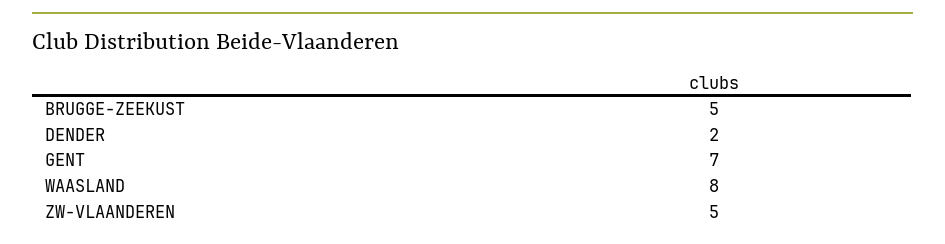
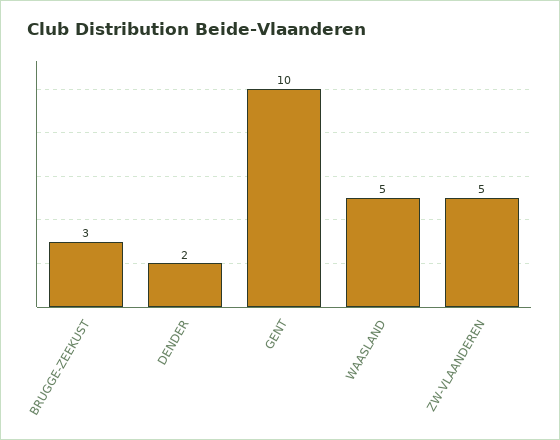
BRUGGE-ZEEKUST: 5 -> 3
GENT: 7 -> 10
WAASLAND: 8 -> 5

